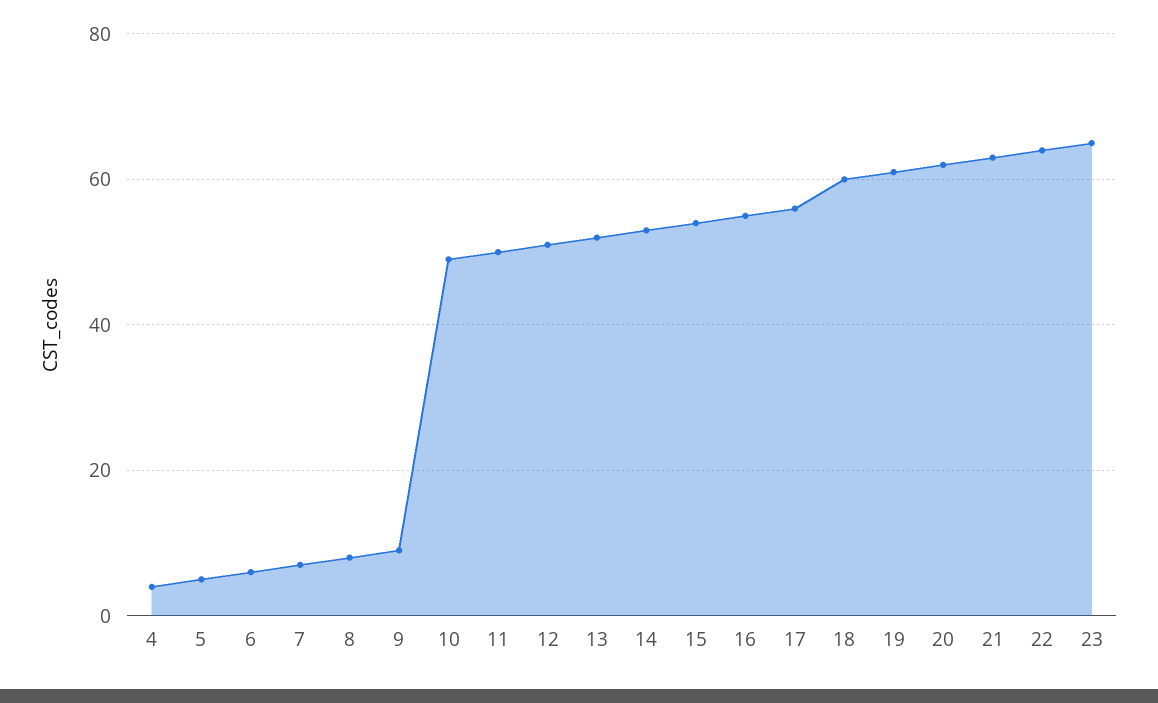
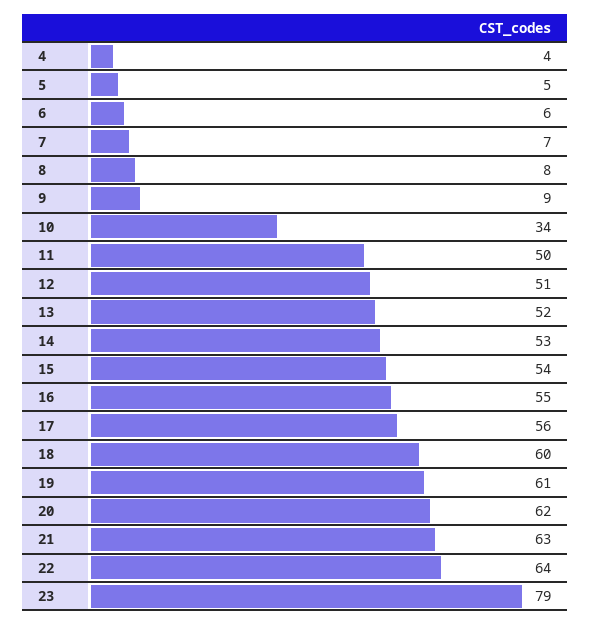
10: 50 -> 34
23: 65 -> 79

